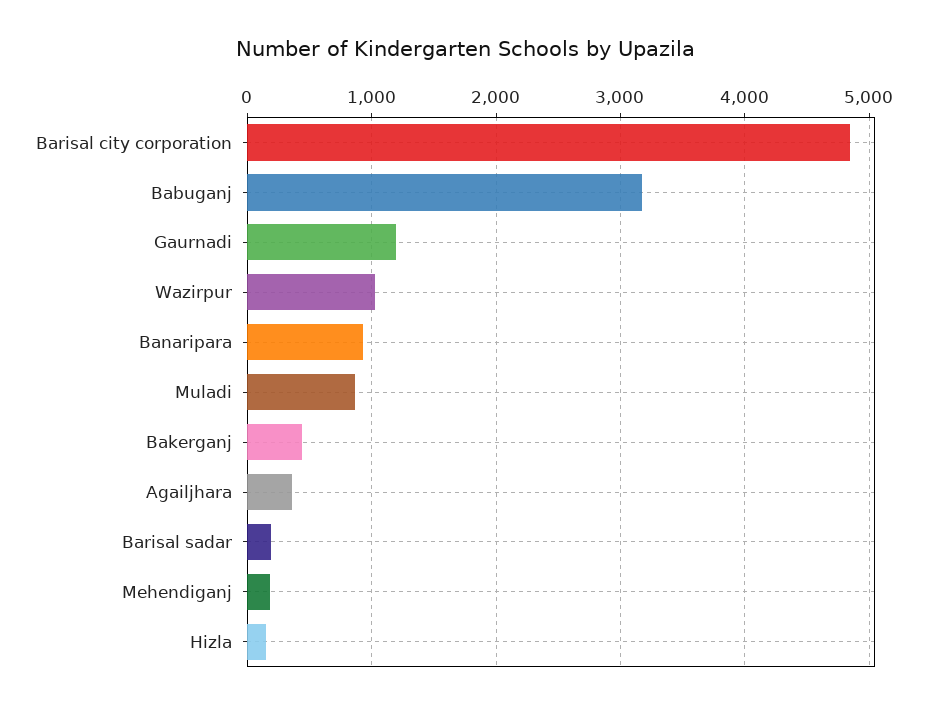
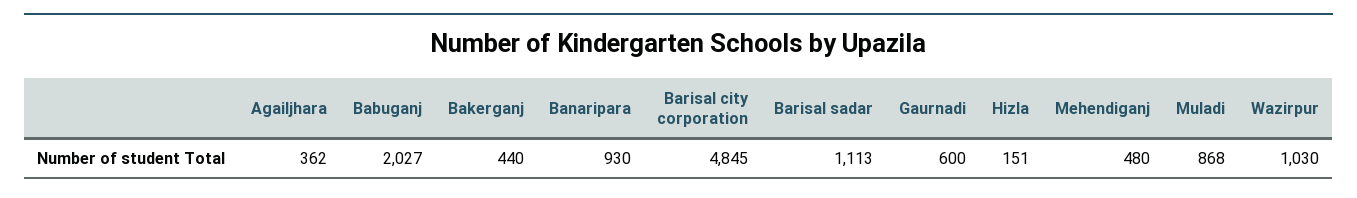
Babuganj: 3200 -> 2027
Gaurnadi: 1200 -> 600
Barisal sadar: 200 -> 1113
Mehendiganj: 200 -> 480

